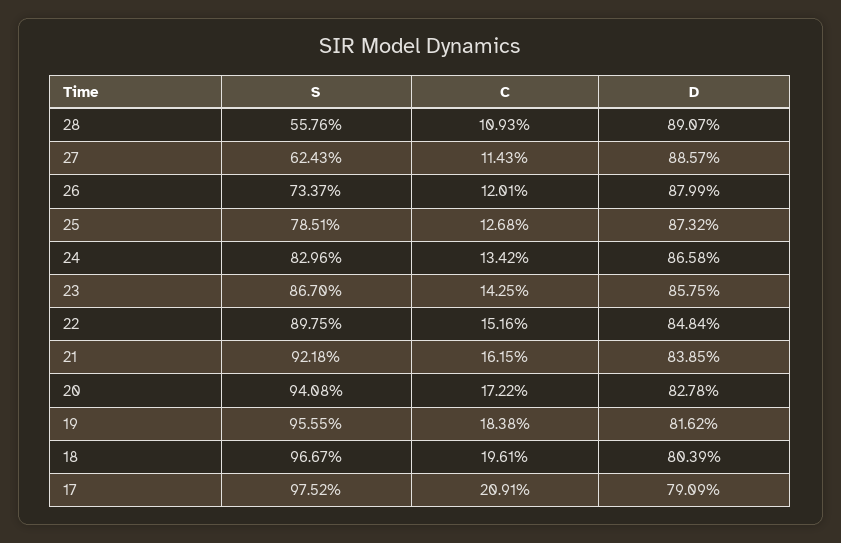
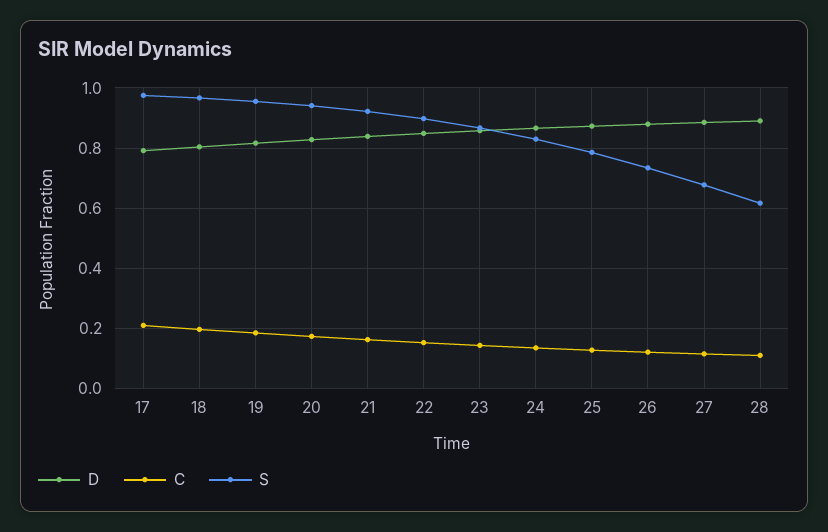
S, 28: 0.5576 -> 0.62
S, 27: 0.6243 -> 0.68

